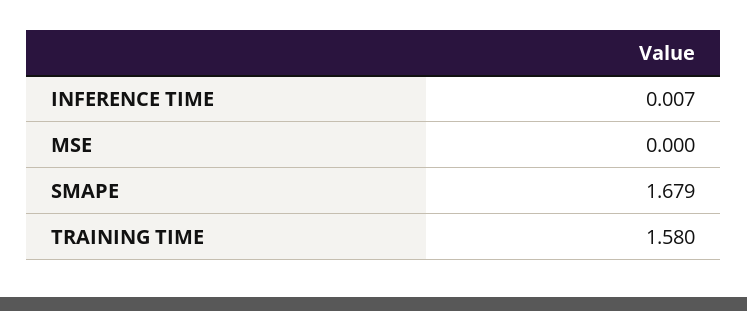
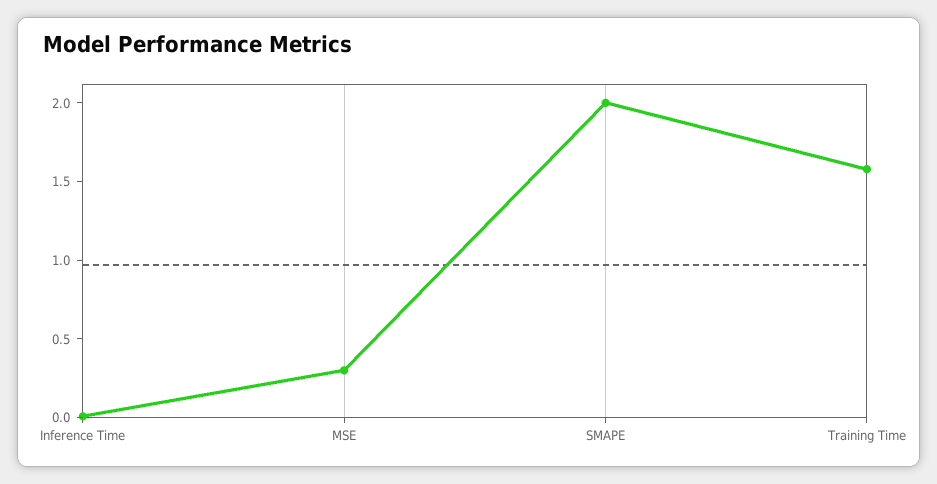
MSE: 0 -> 0.3
SMAPE: 1.679 -> 2

